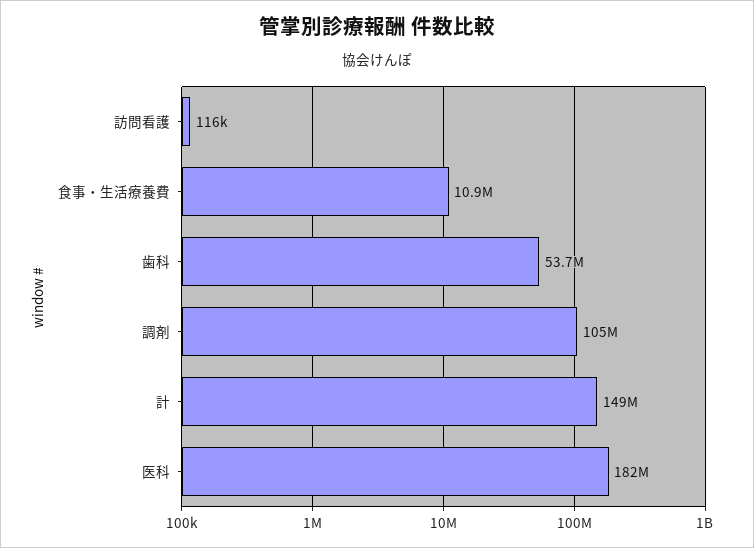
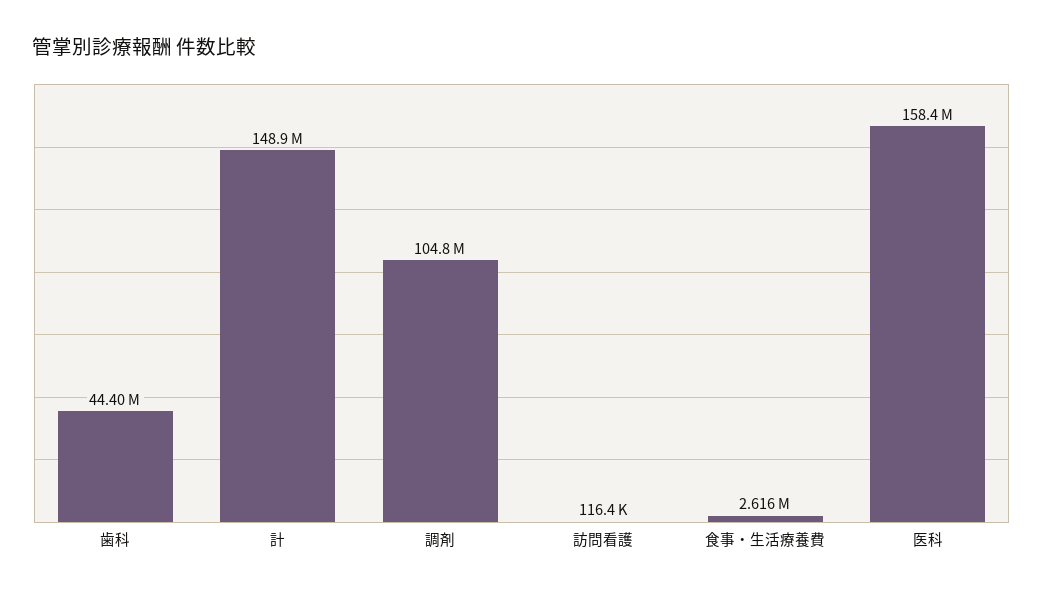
食事・生活療養費: 10900000 -> 2616000
歯科: 53700000 -> 44400000
医科: 182000000 -> 158400000

